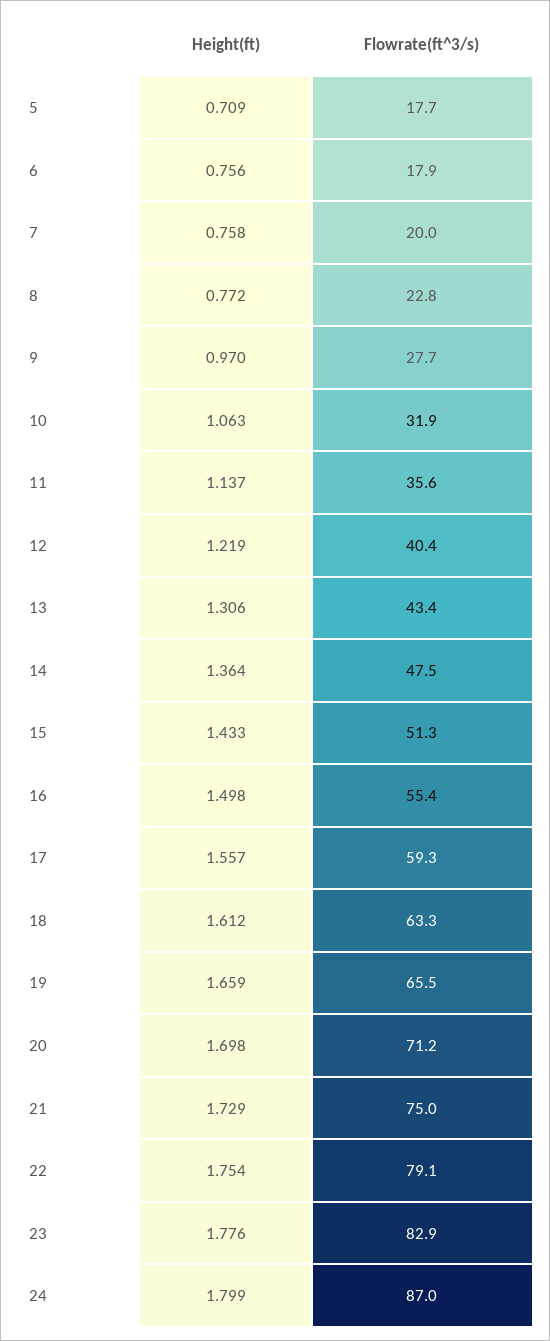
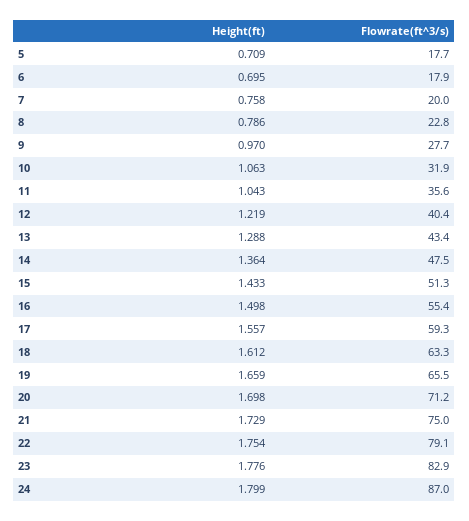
Height(ft), 6: 0.756 -> 0.695
Height(ft), 8: 0.772 -> 0.786
Height(ft), 11: 1.137 -> 1.043
Height(ft), 13: 1.306 -> 1.288

